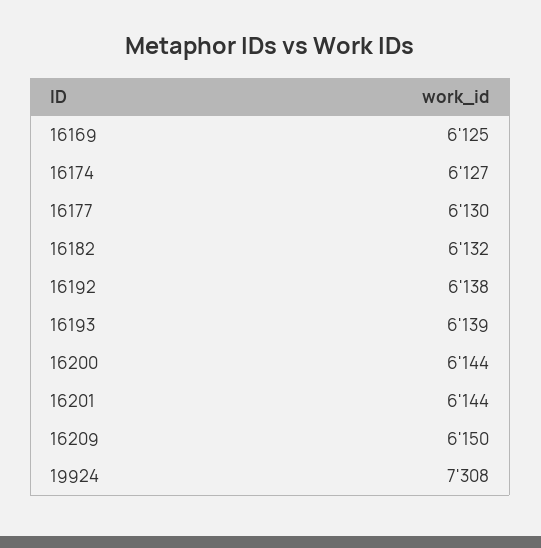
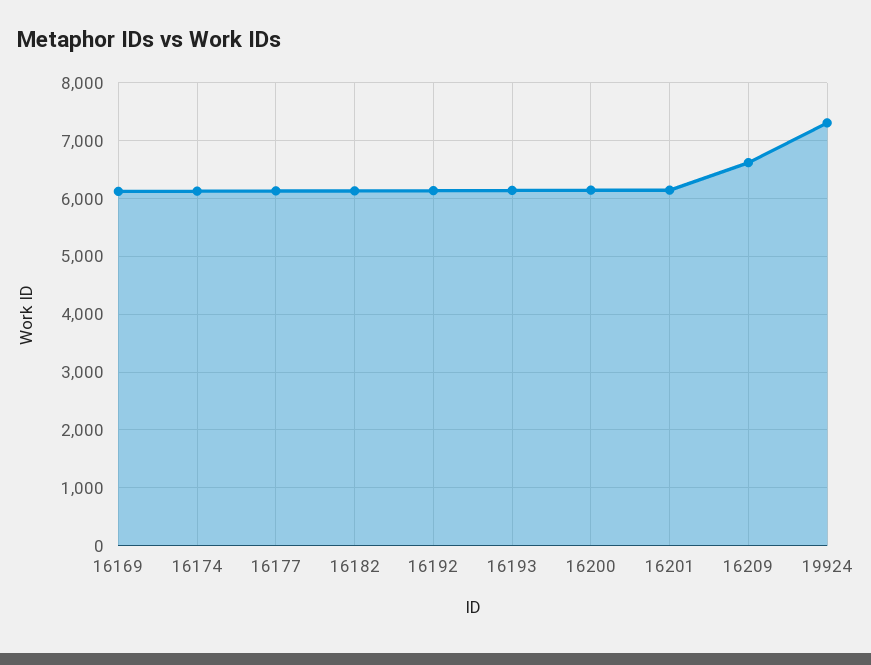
16209: 6150 -> 6600

